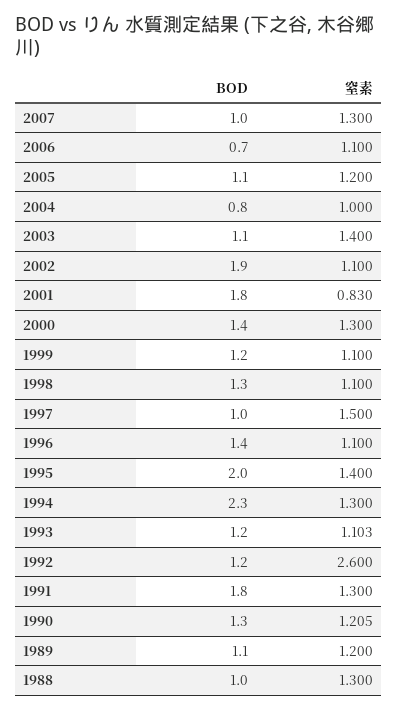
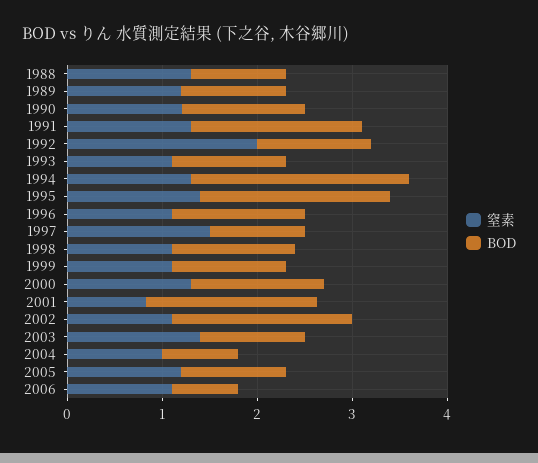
BOD, 2007: 1 -> none
窒素, 2007: 1.3 -> none
窒素, 1992: 2.6 -> 2

